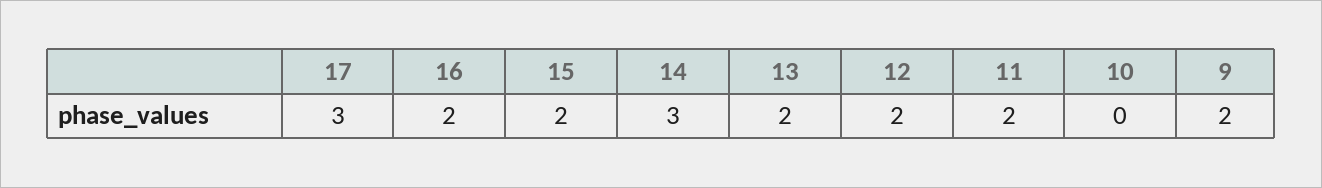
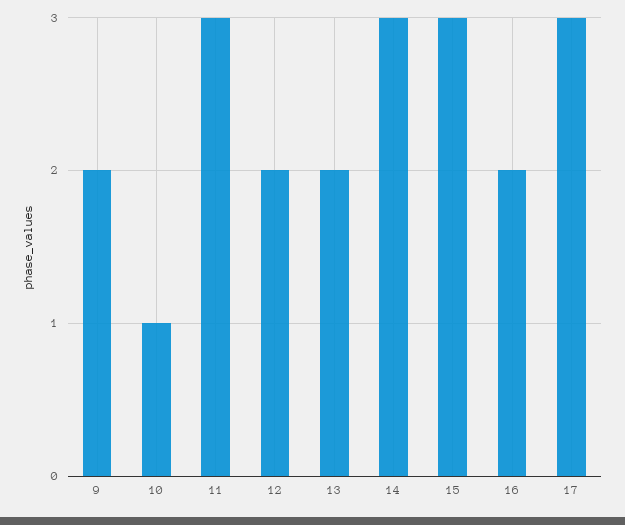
15: 2 -> 3
11: 2 -> 3
10: 0 -> 1

